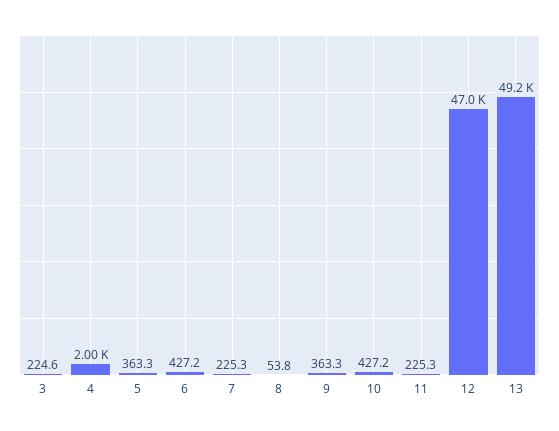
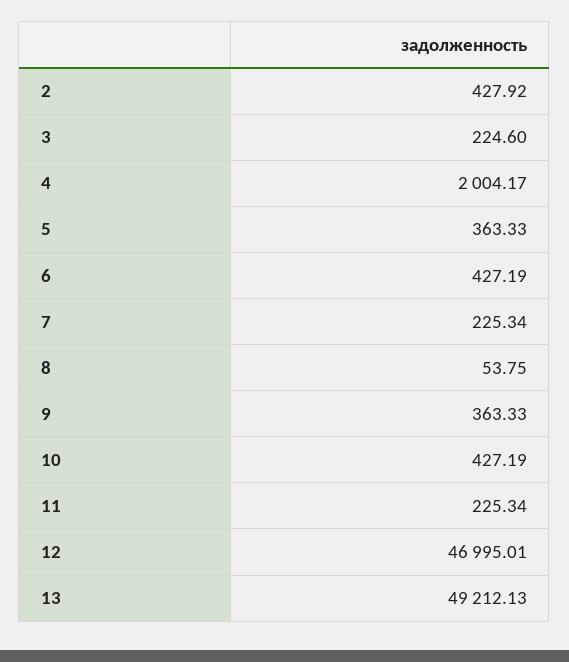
2: none -> 427.92

